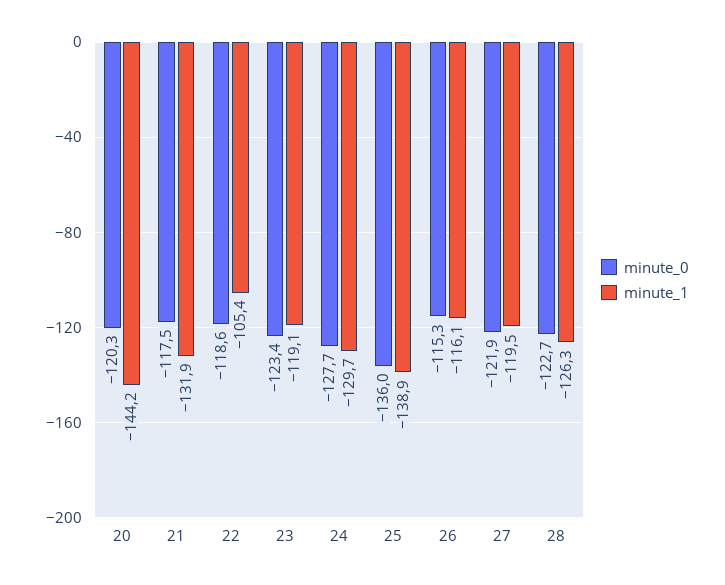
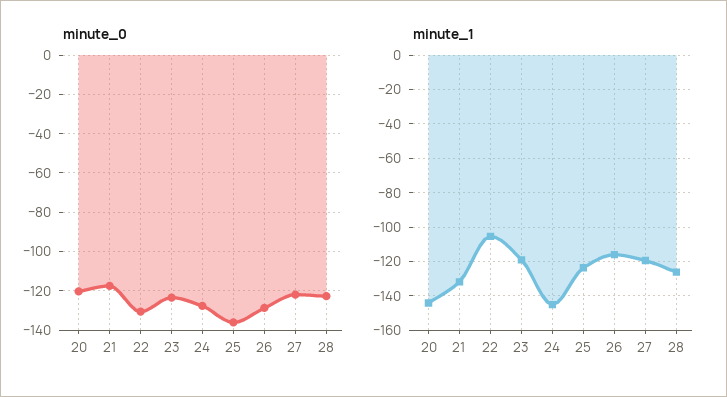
minute_0, 22: -118.6 -> -130
minute_1, 24: -129.7 -> -145
minute_1, 25: -138.9 -> -125
minute_0, 26: -115.3 -> -130

